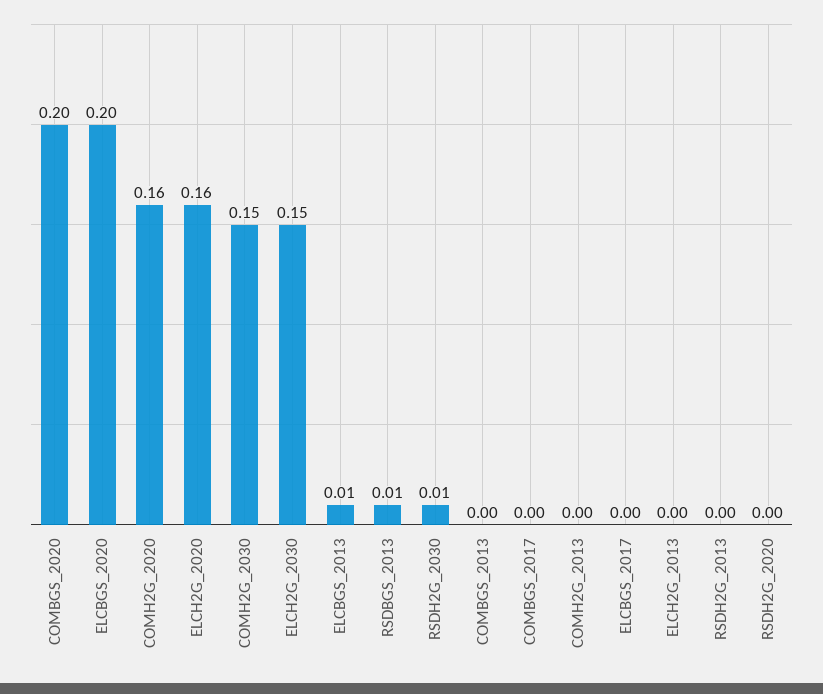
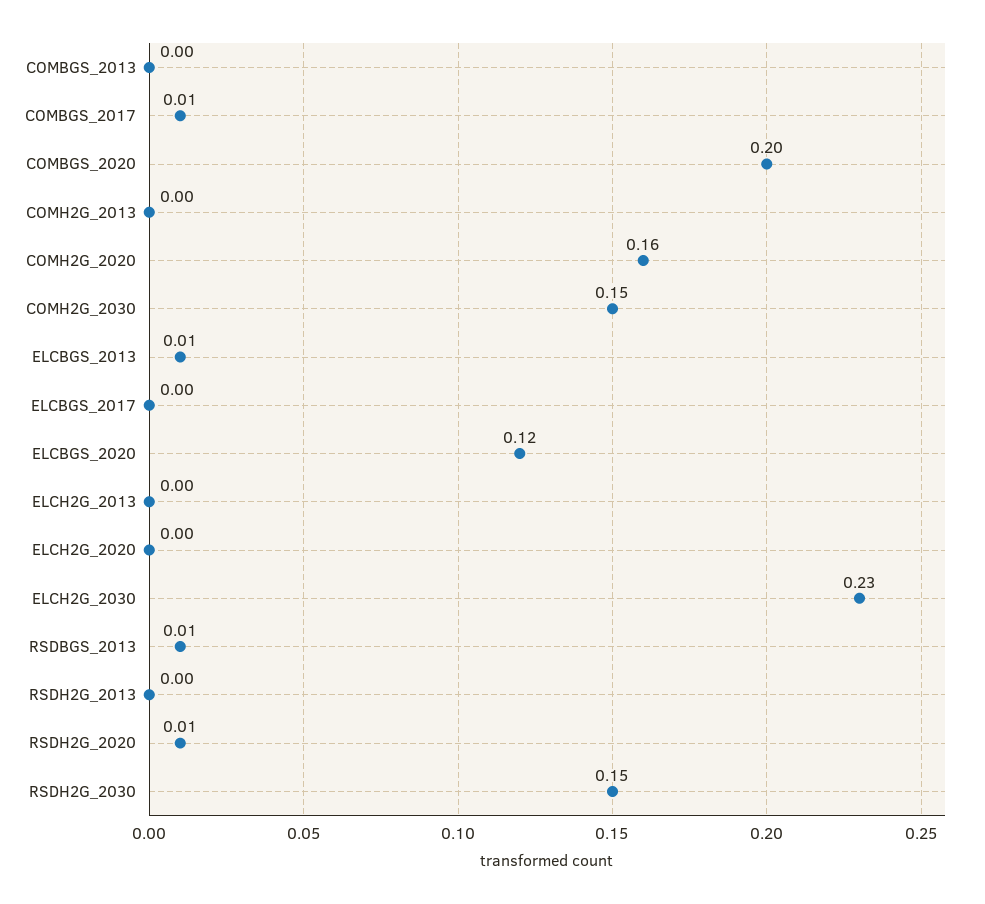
ELCBGS_2020: 0.2 -> 0.12
ELCH2G_2020: 0.16 -> 0
ELCH2G_2030: 0.15 -> 0.23
RSDH2G_2030: 0.01 -> 0.15
COMBGS_2017: 0 -> 0.01
RSDH2G_2020: 0 -> 0.01

